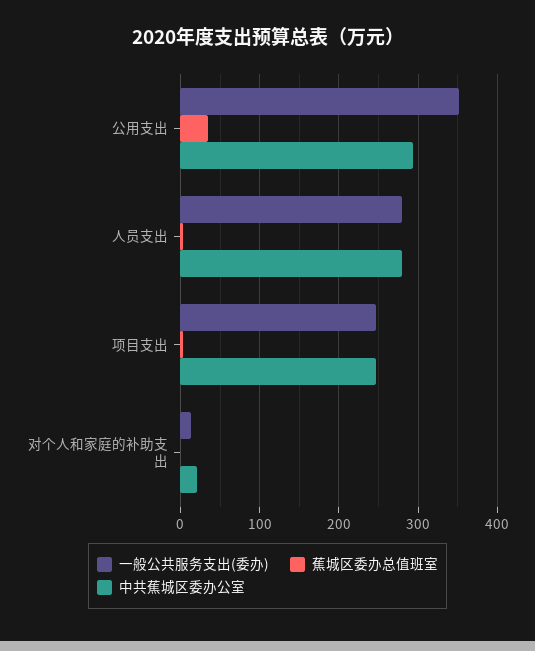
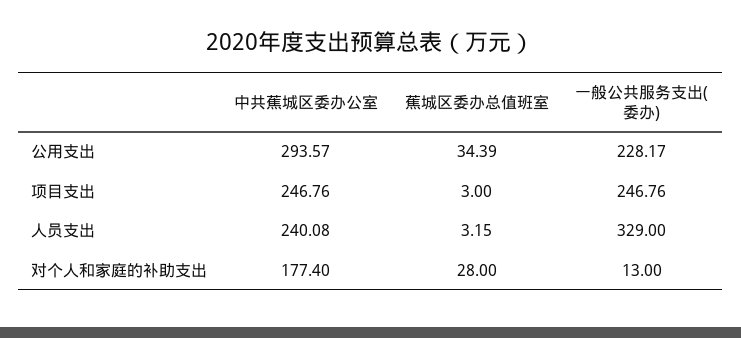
一般公共服务支出(委办), 公用支出: 350 -> 228.17
一般公共服务支出(委办), 人员支出: 280 -> 329
中共蕉城区委办公室, 人员支出: 280 -> 240.08
蕉城区委办总值班室, 对个人和家庭的补助支出: 0 -> 28
中共蕉城区委办公室, 对个人和家庭的补助支出: 20 -> 177.4

